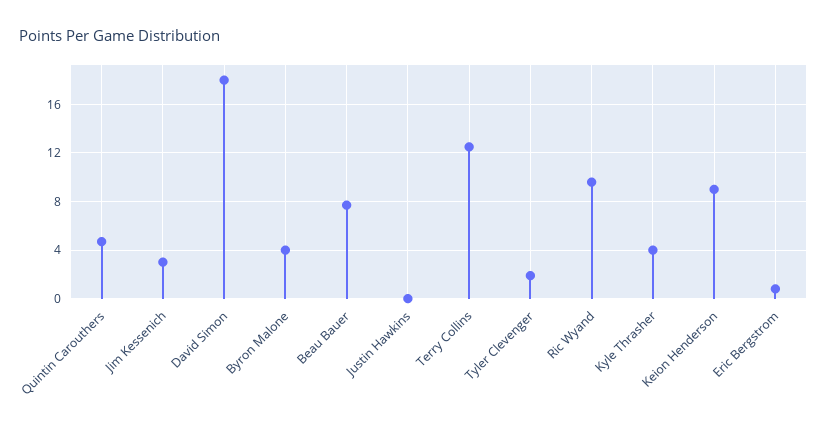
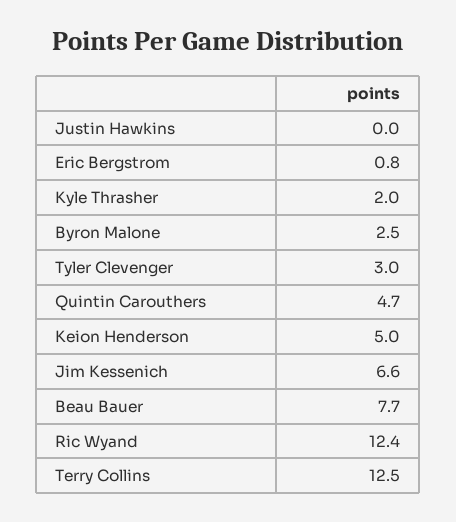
Jim Kessenich: 3 -> 6.6
David Simon: 18 -> none
Byron Malone: 4 -> 2.5
Tyler Clevenger: 2 -> 3
Ric Wyand: 9.5 -> 12.4
Kyle Thrasher: 4 -> 2
Keion Henderson: 9 -> 5

